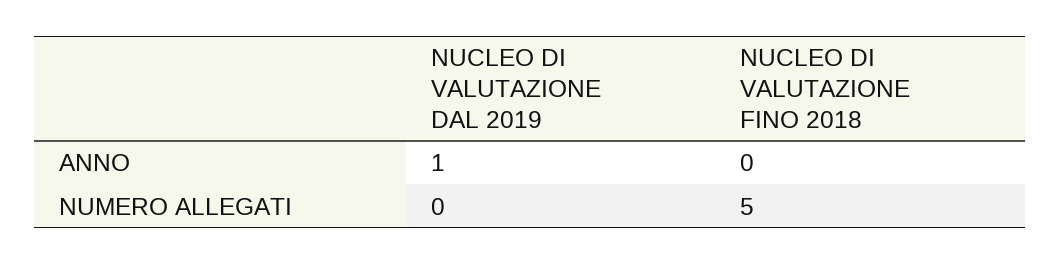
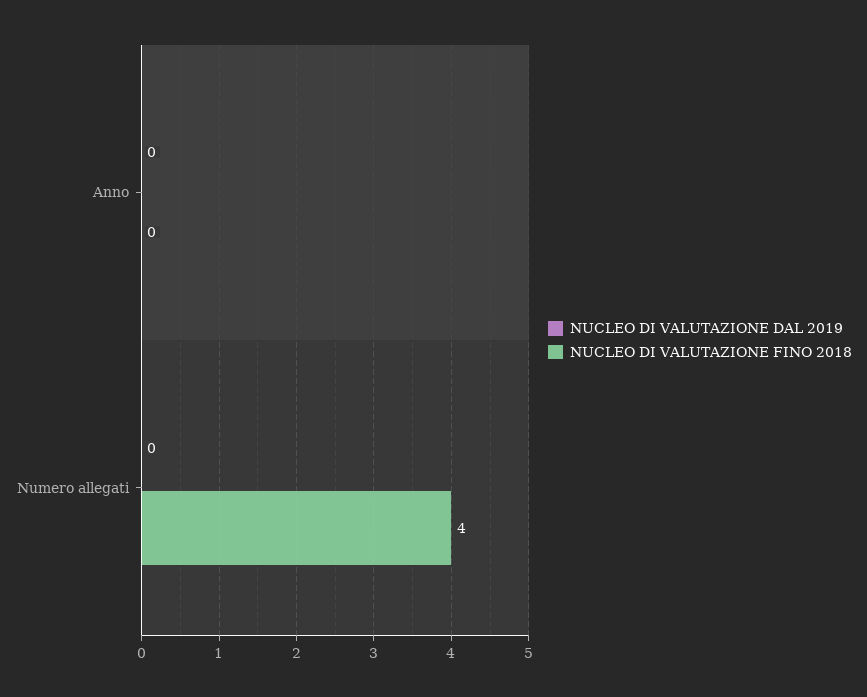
NUCLEO DI VALUTAZIONE DAL 2019, ANNO: 1 -> 0
NUCLEO DI VALUTAZIONE FINO 2018, NUMERO ALLEGATI: 5 -> 4

